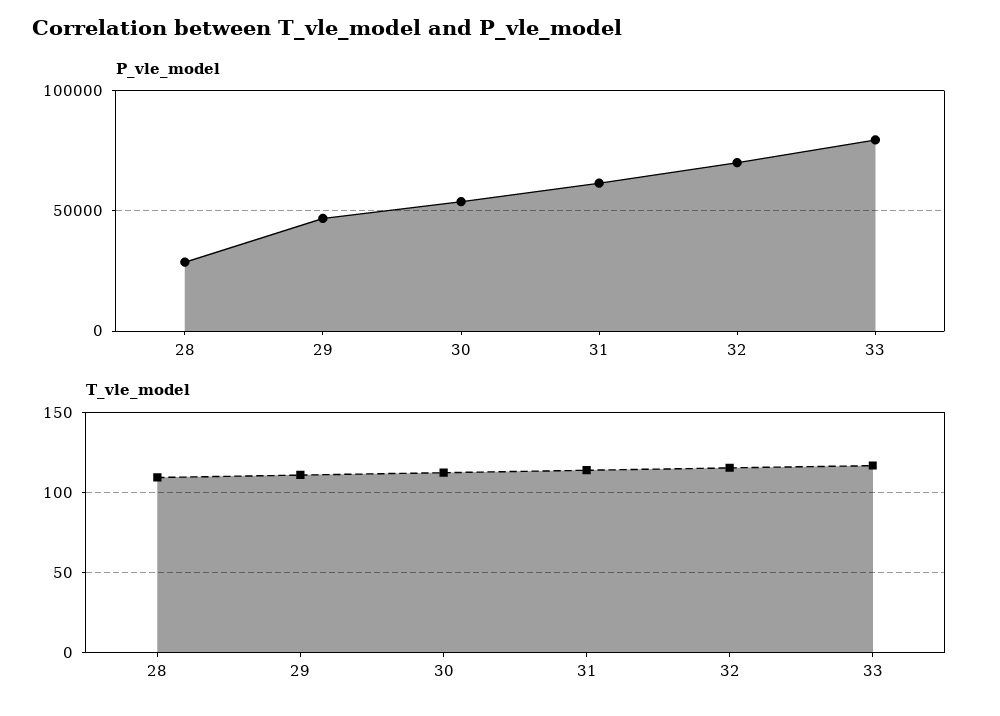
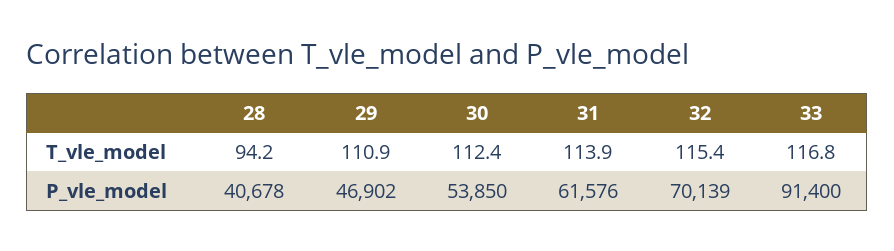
P_vle_model, 28: 30000 -> 40678
P_vle_model, 33: 80000 -> 91400
T_vle_model, 28: 110 -> 94.2

